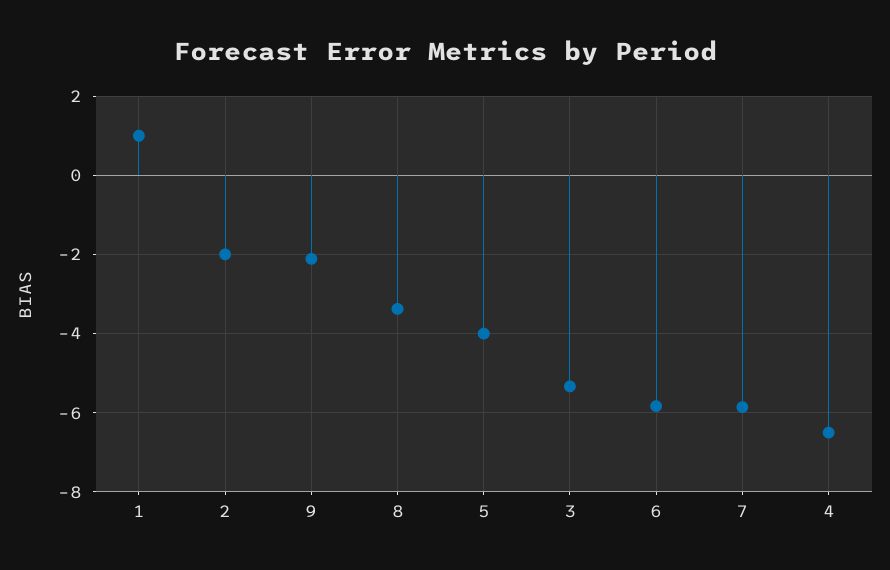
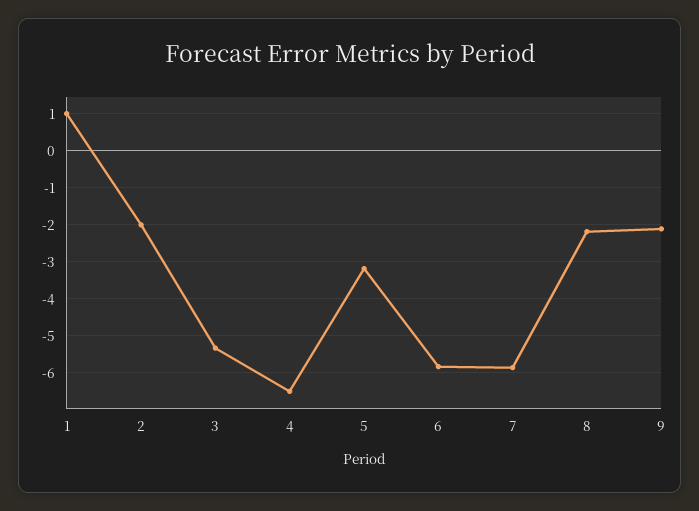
8: -3.4 -> -2.2
5: -4 -> -3.2

